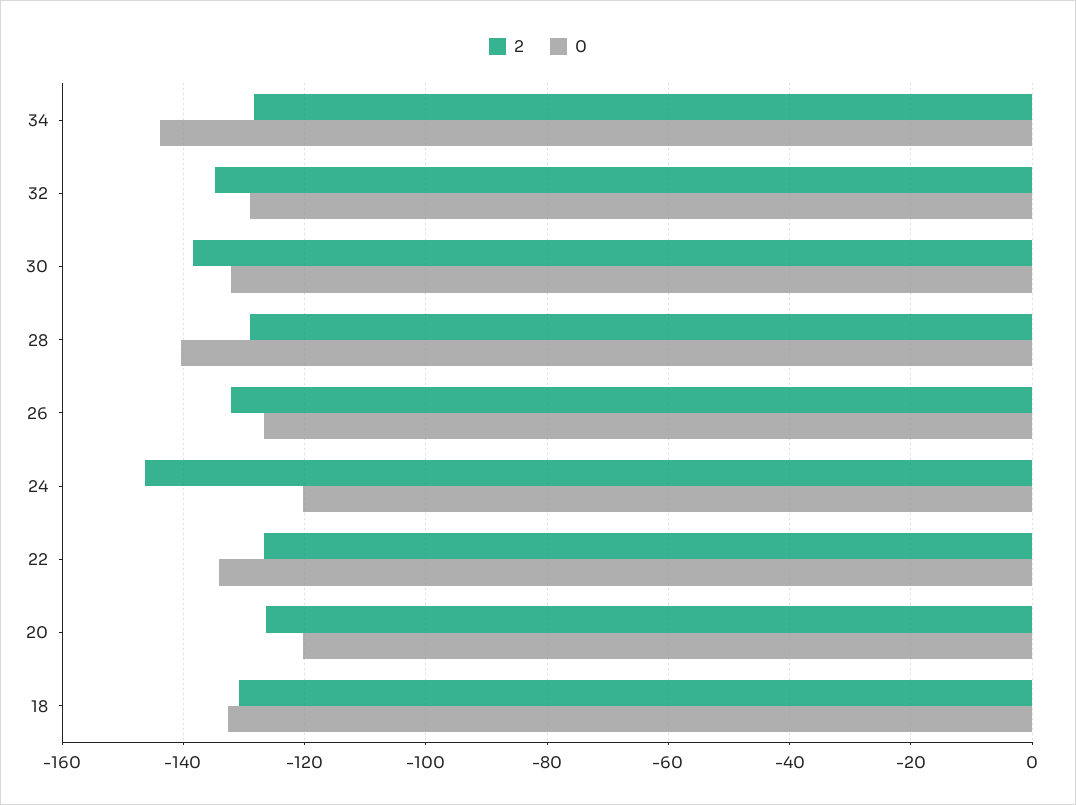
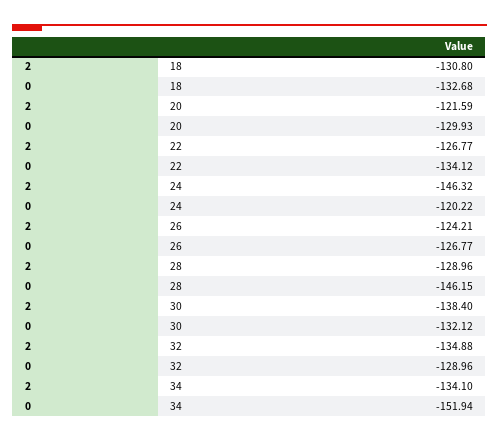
2, 34: -128 -> -134.1
0, 34: -144 -> -151.94
0, 28: -140 -> -146.15
2, 26: -132 -> -124.21
2, 20: -126 -> -121.59
0, 20: -120 -> -129.93

